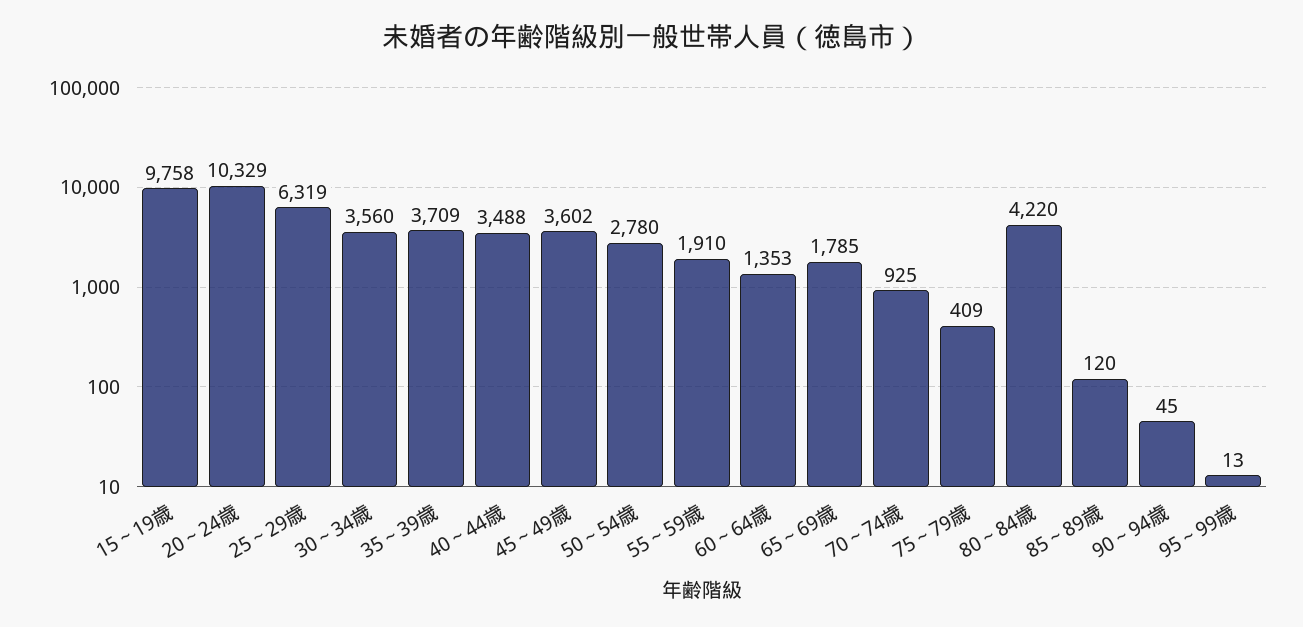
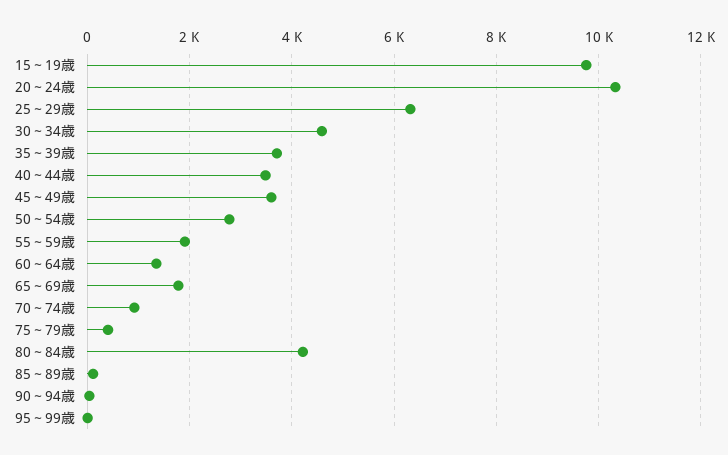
30～34歳: 3560 -> 4600

